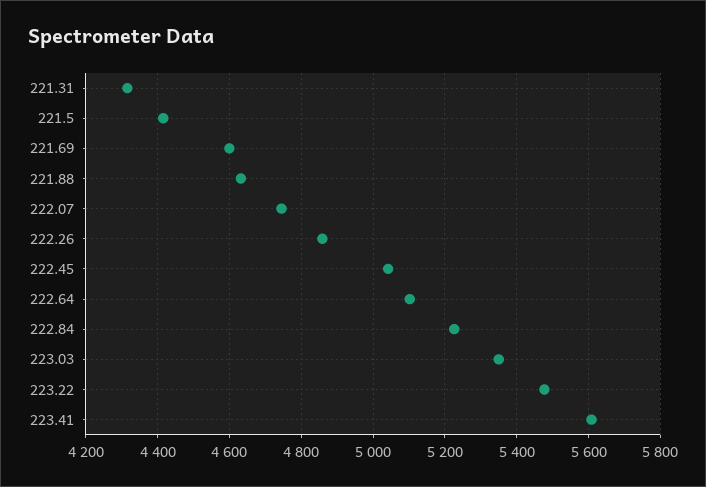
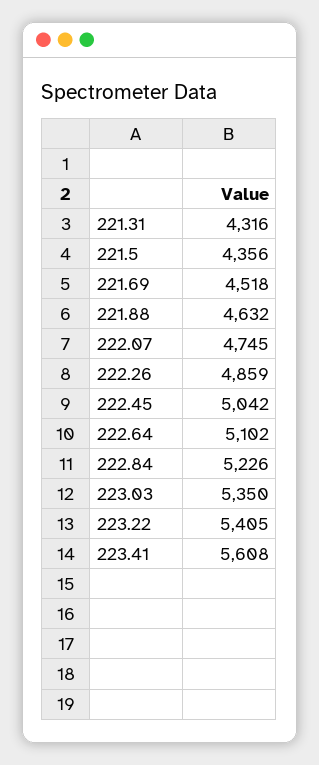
221.5: 4420 -> 4356
221.69: 4600 -> 4518
223.22: 5480 -> 5405

